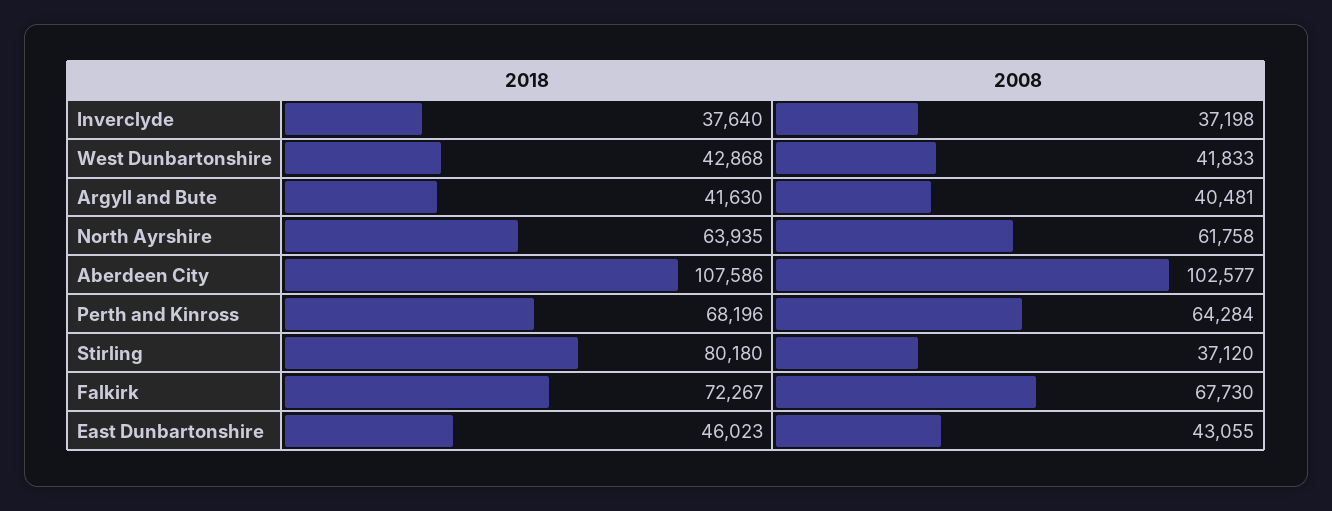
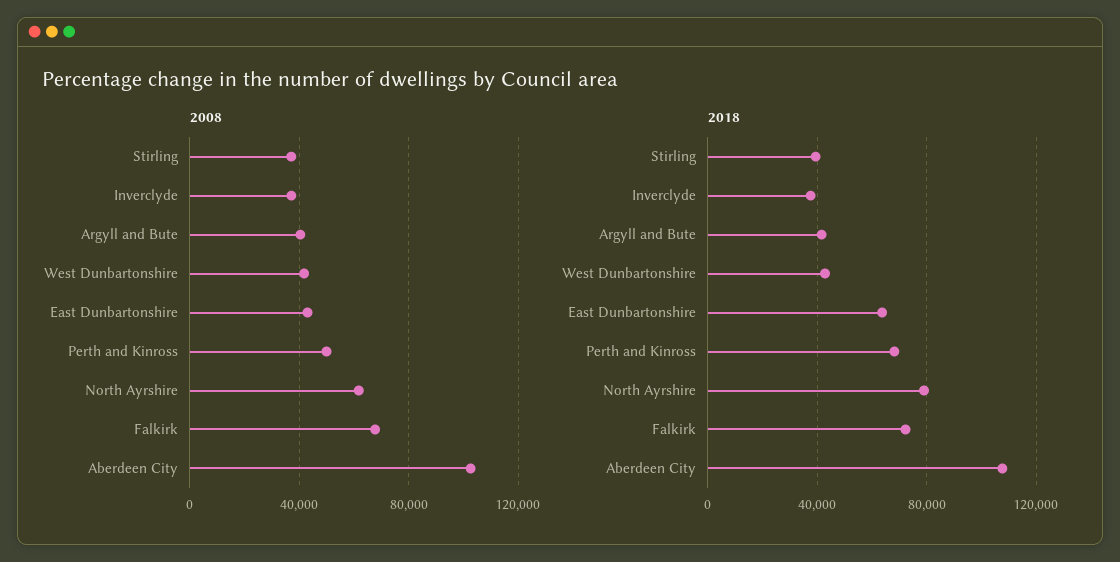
2018, North Ayrshire: 63935 -> 80000
2008, Perth and Kinross: 64284 -> 50000
2018, Stirling: 80180 -> 40000
2018, East Dunbartonshire: 46023 -> 65000

